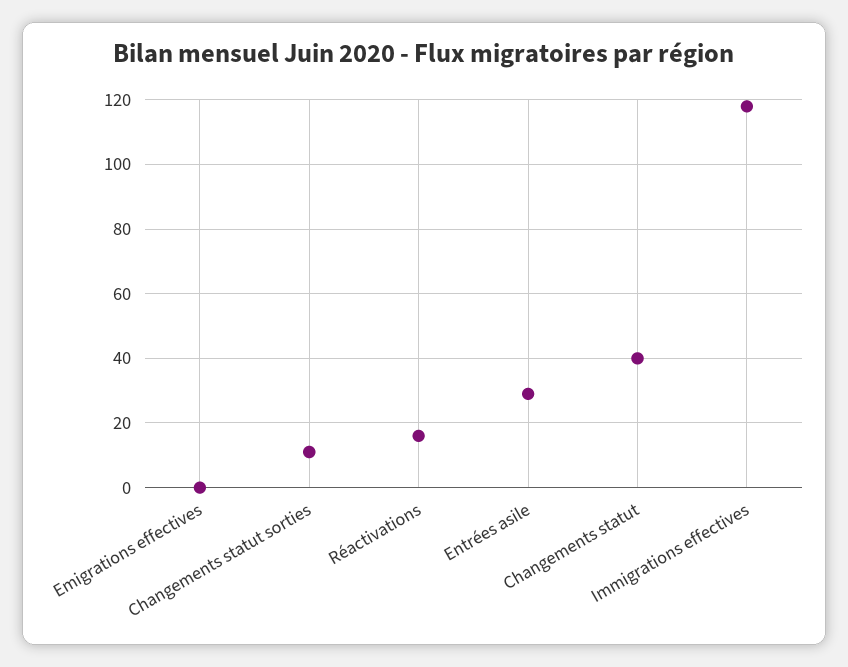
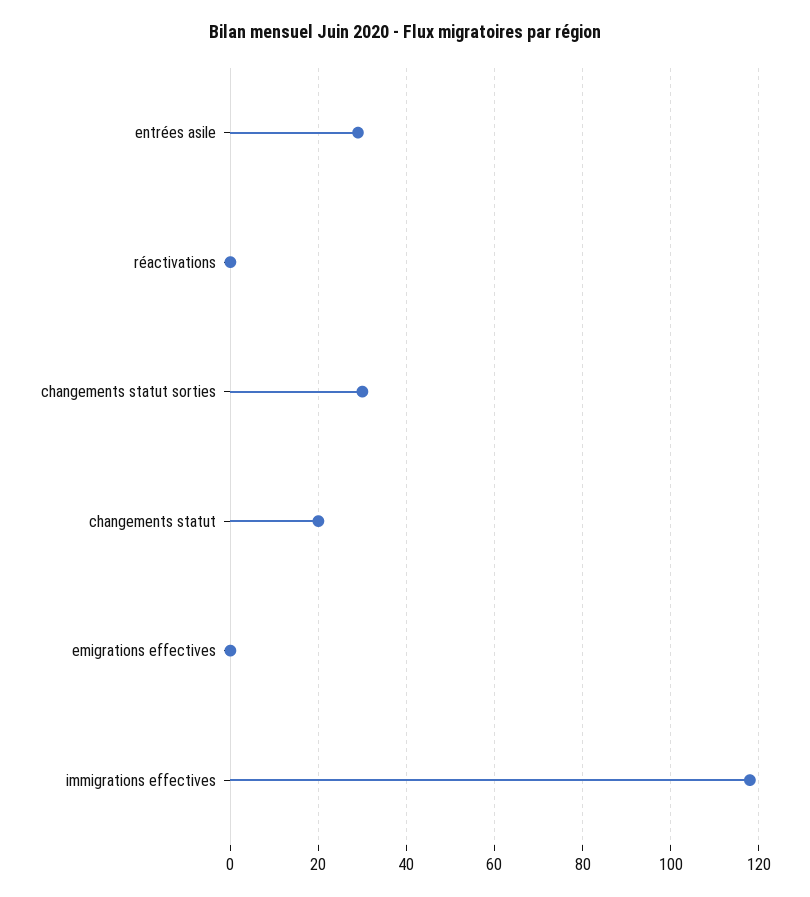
Changements statut sorties: 10 -> 30
Réactivations: 15 -> 0
Changements statut: 40 -> 20

